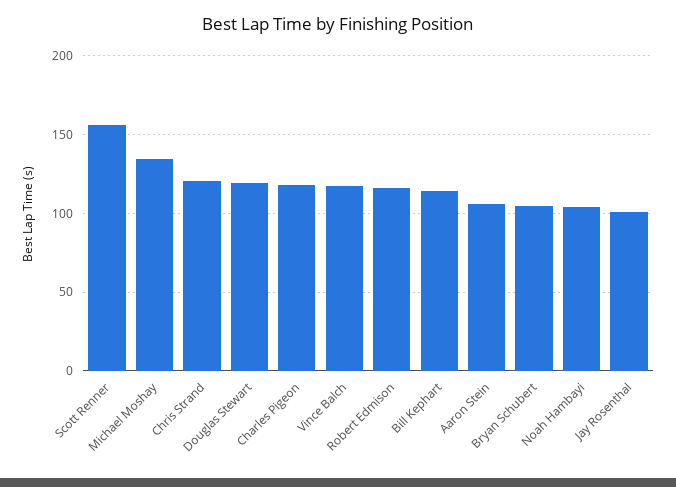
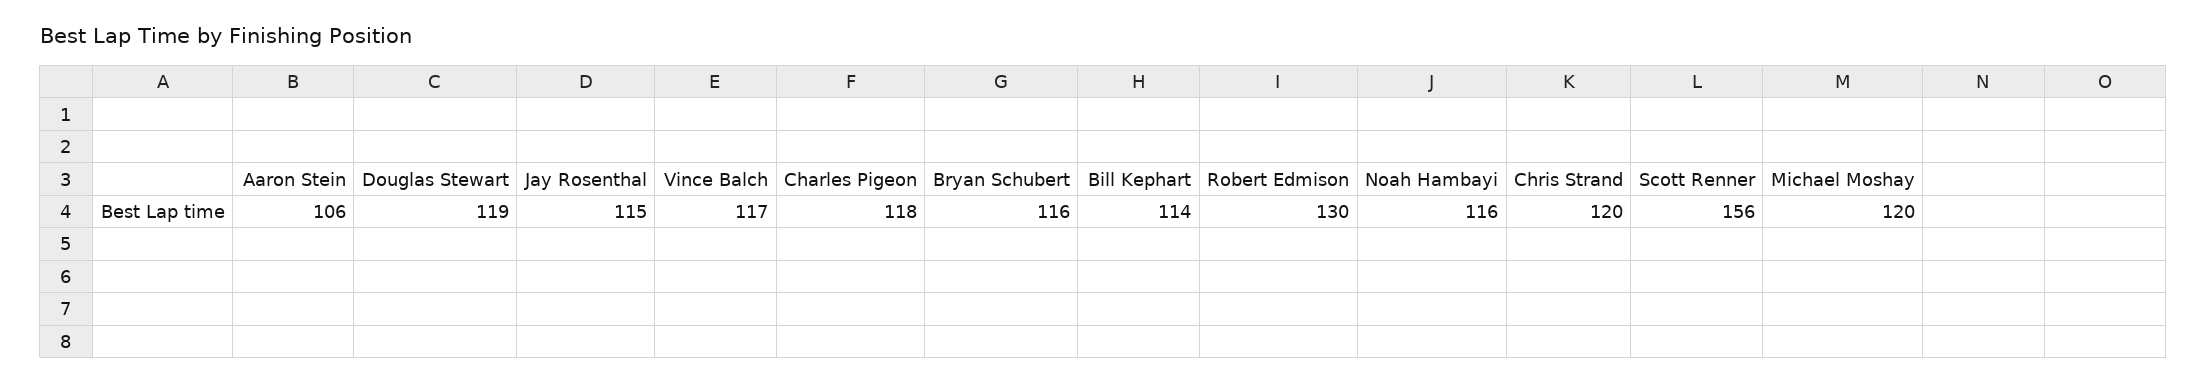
Michael Moshay: 135 -> 120
Robert Edmison: 115 -> 130
Bryan Schubert: 105 -> 116
Noah Hambayi: 105 -> 116
Jay Rosenthal: 100 -> 115

